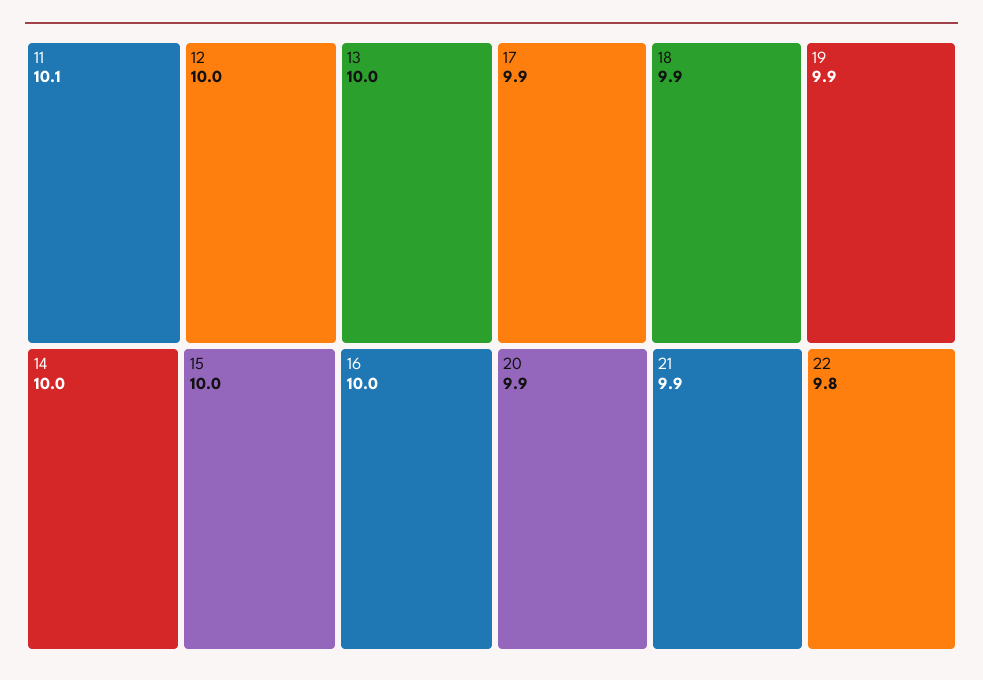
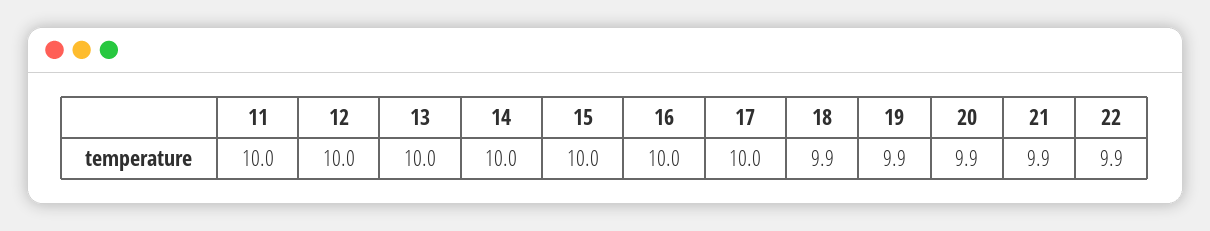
11: 10.1 -> 10
17: 9.9 -> 10
22: 9.8 -> 9.9

